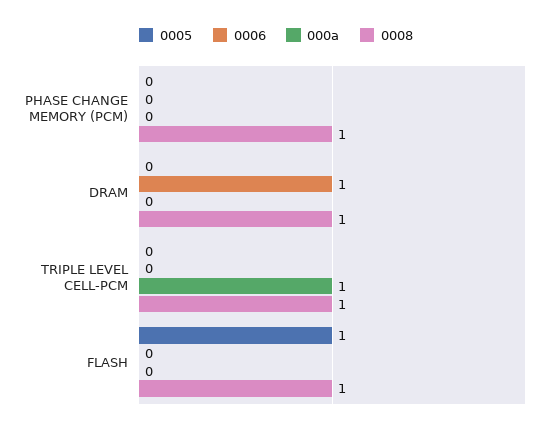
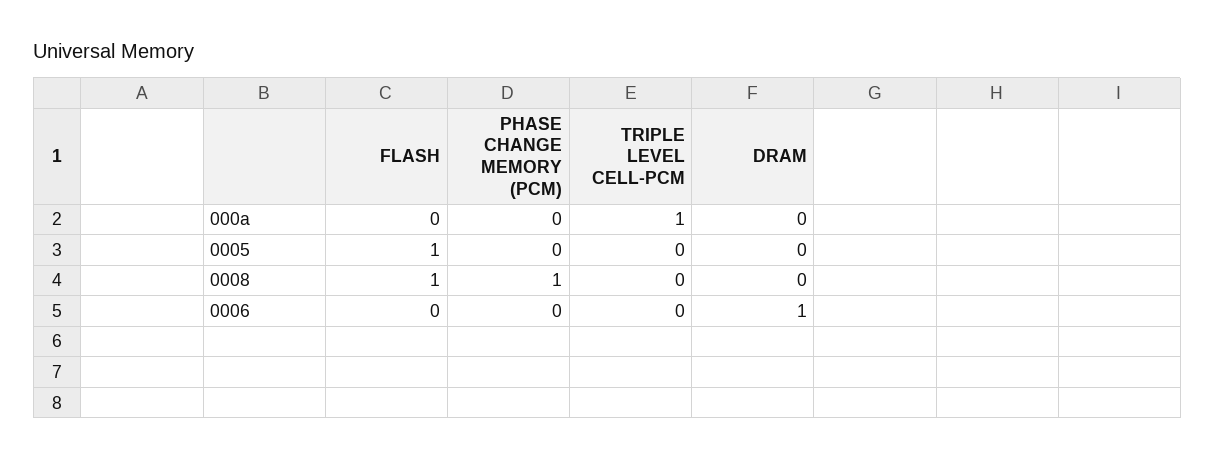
0008, DRAM: 1 -> 0
0008, TRIPLE LEVEL CELL-PCM: 1 -> 0

